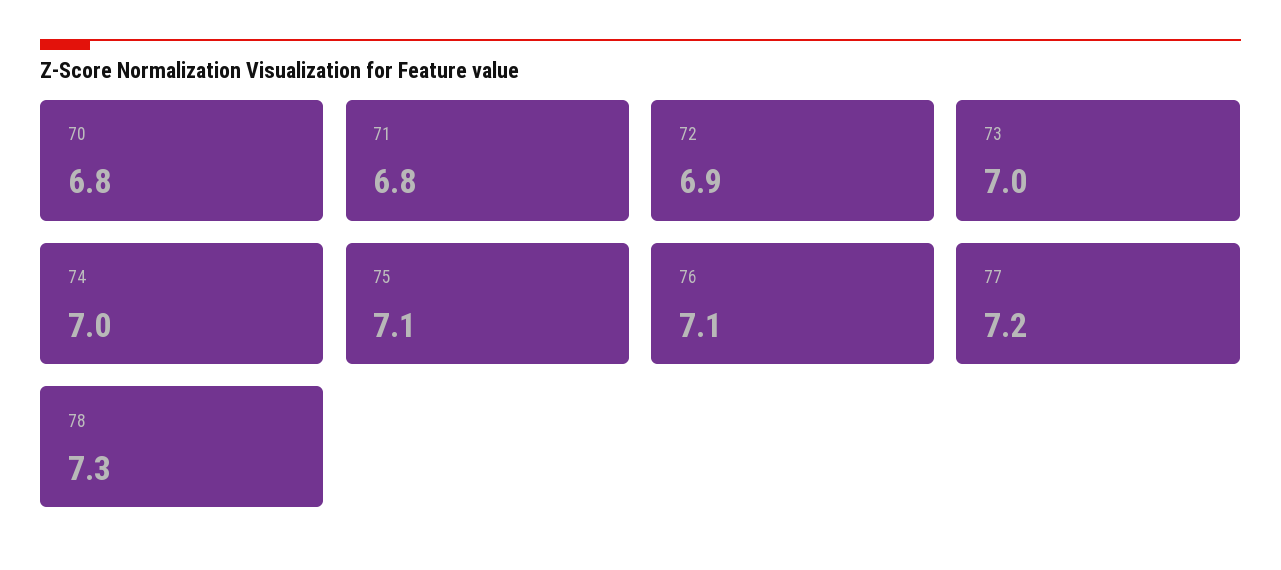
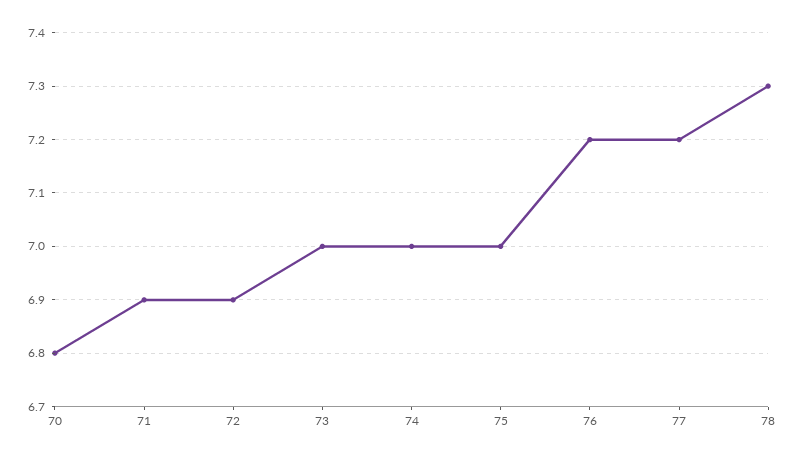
71: 6.8 -> 6.9
75: 7.1 -> 7
76: 7.1 -> 7.2

